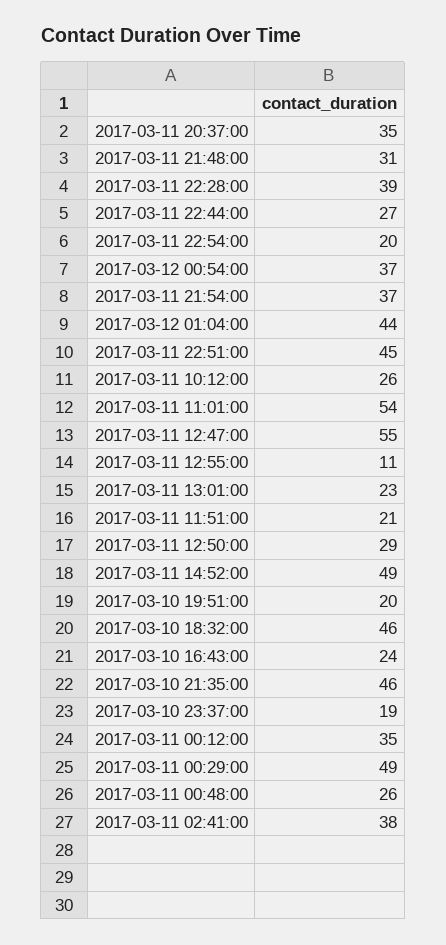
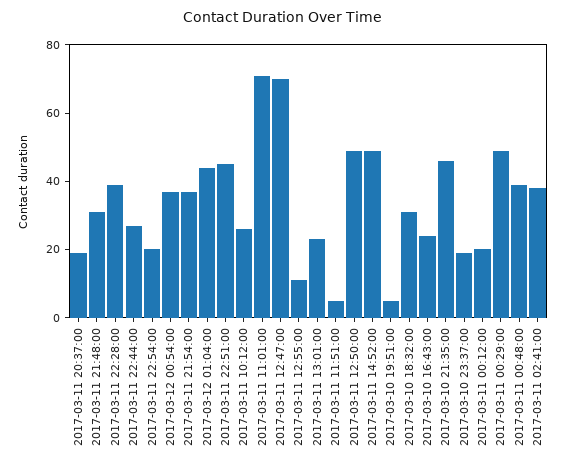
2017-03-11 20:37:00: 35 -> 20
2017-03-11 11:01:00: 54 -> 70
2017-03-11 12:47:00: 55 -> 70
2017-03-11 11:51:00: 21 -> 5
2017-03-11 12:50:00: 29 -> 50
2017-03-10 19:51:00: 20 -> 5
2017-03-10 18:32:00: 46 -> 30
2017-03-11 00:12:00: 35 -> 20
2017-03-11 00:48:00: 26 -> 40

